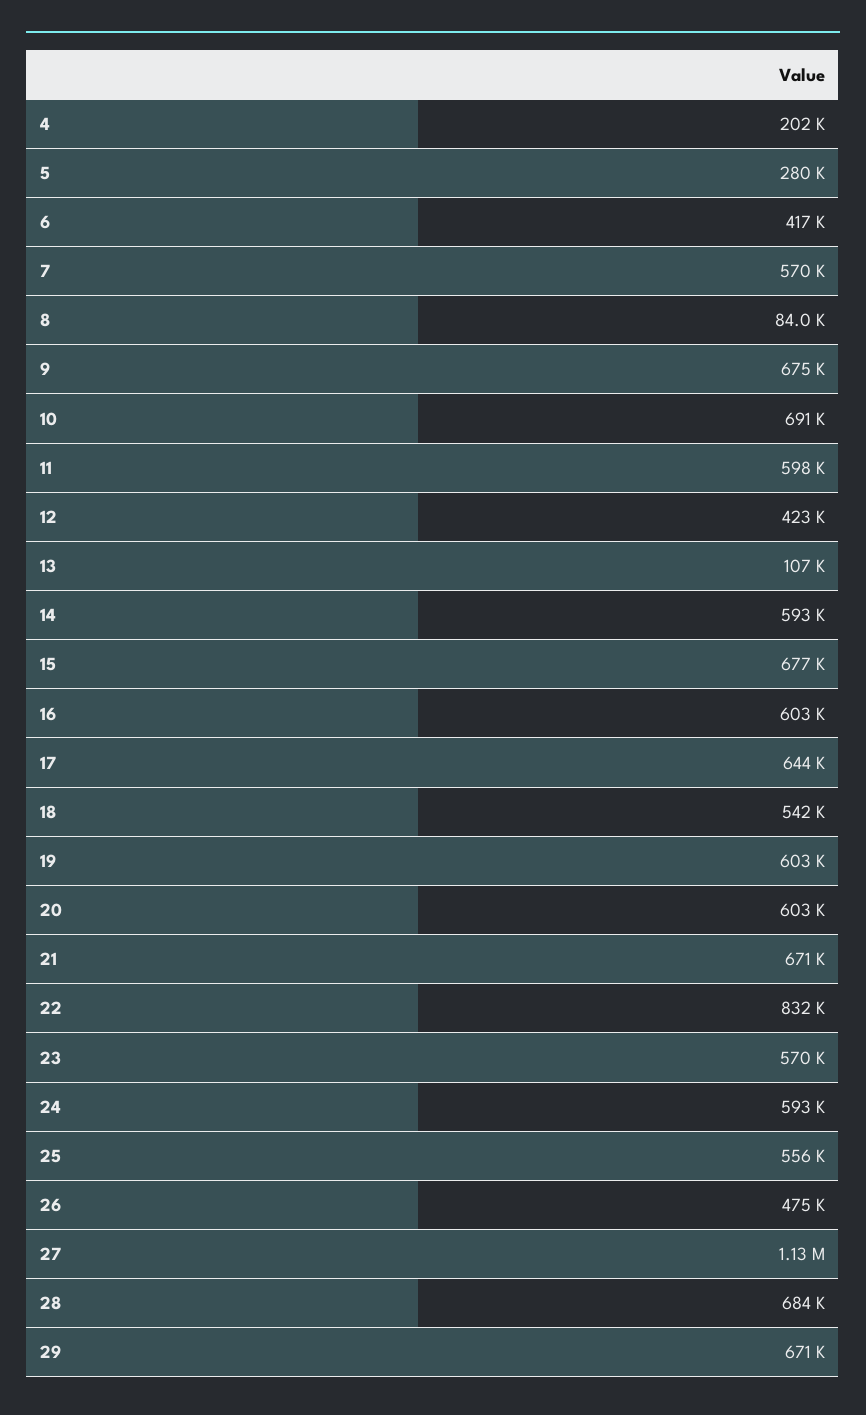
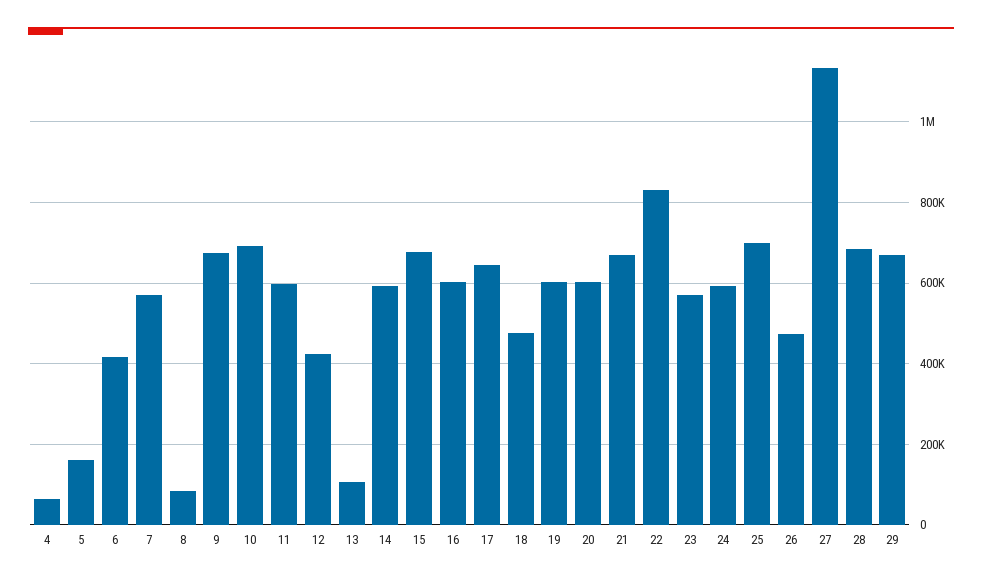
4: 202000 -> 60000
5: 280000 -> 160000
18: 542000 -> 480000
25: 556000 -> 700000

